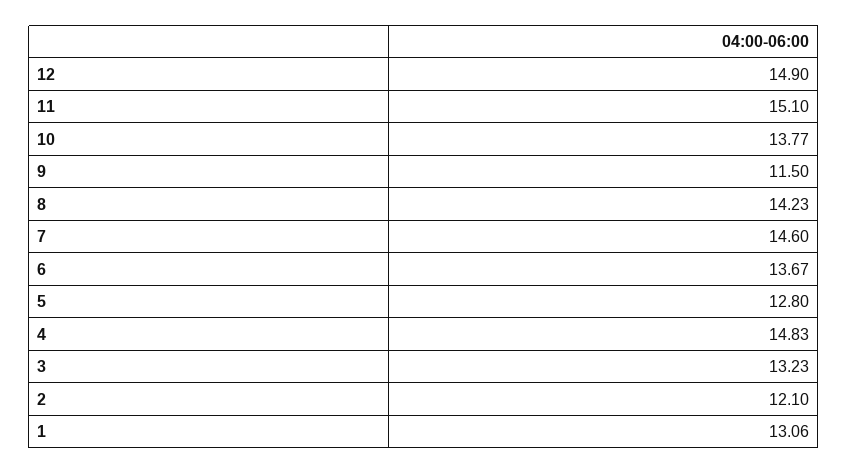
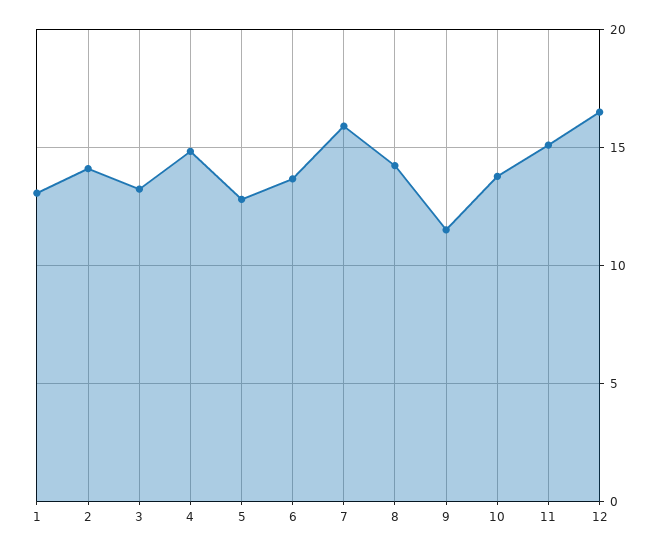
12: 14.9 -> 16.5
7: 14.6 -> 16
2: 12.1 -> 14

